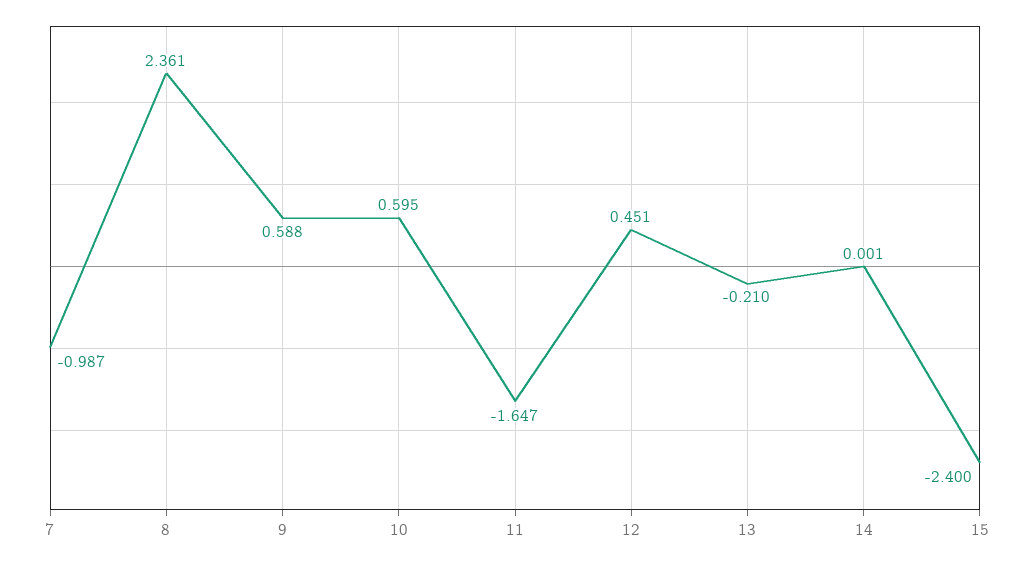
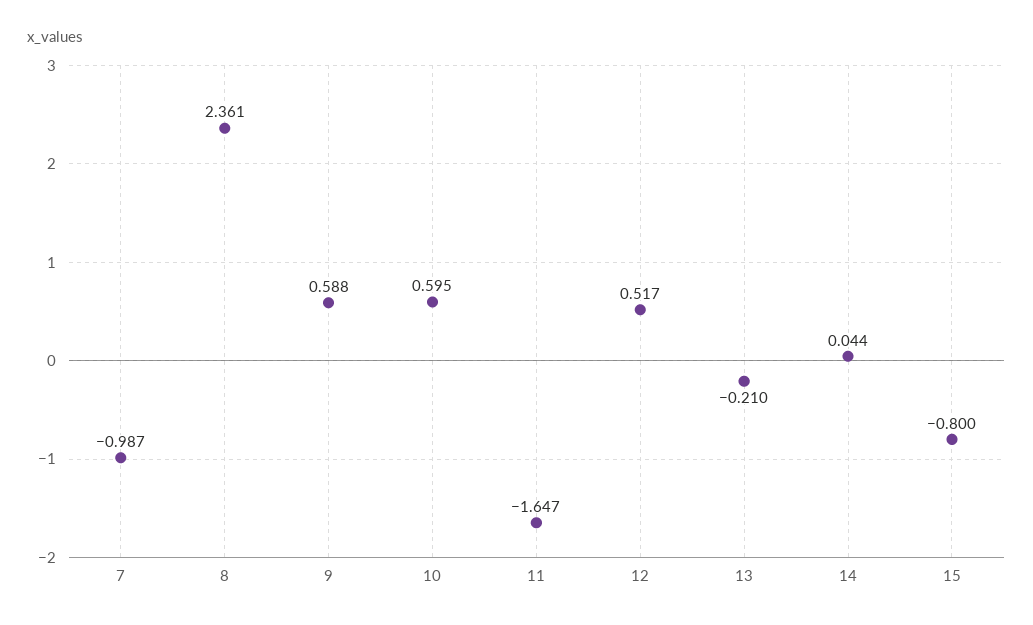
12: 0.451 -> 0.517
14: 0.001 -> 0.044
15: -2.4 -> -0.8

